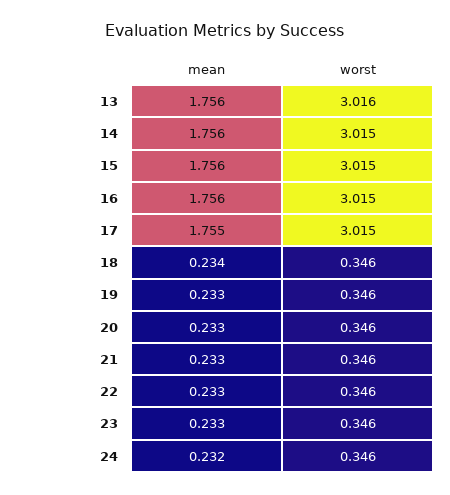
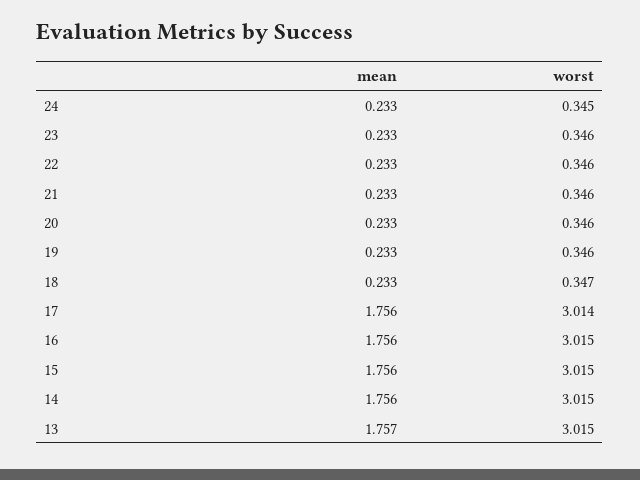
mean, 13: 1.756 -> 1.757
worst, 13: 3.016 -> 3.015
mean, 17: 1.755 -> 1.756
worst, 17: 3.015 -> 3.014
mean, 18: 0.234 -> 0.233
worst, 18: 0.346 -> 0.347
mean, 24: 0.232 -> 0.233
worst, 24: 0.346 -> 0.345

